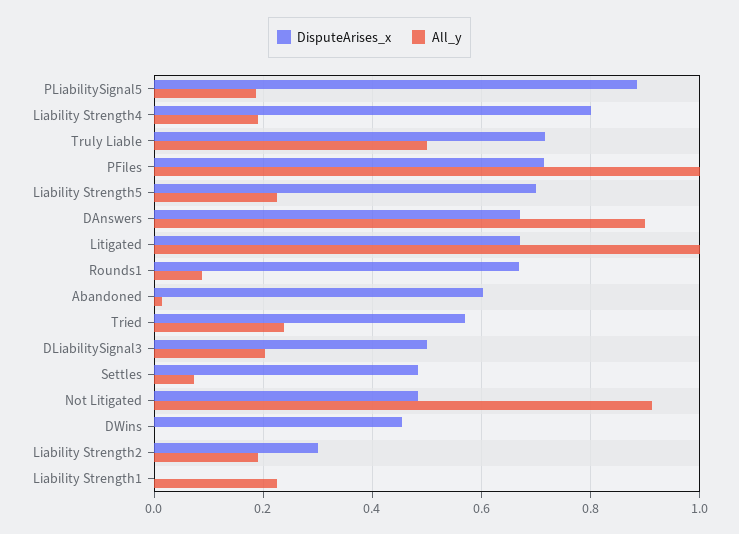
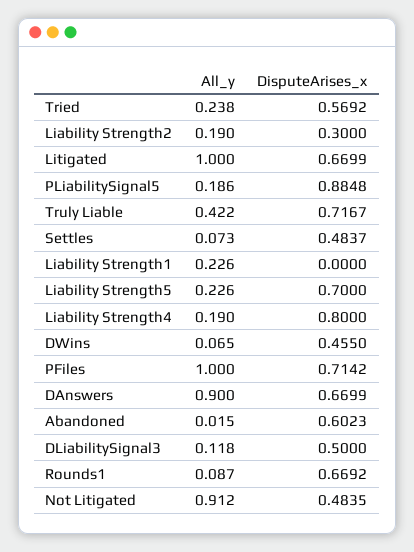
All_y, Truly Liable: 0.5 -> 0.422
All_y, DLiabilitySignal3: 0.2 -> 0.118
All_y, DWins: 0 -> 0.065

